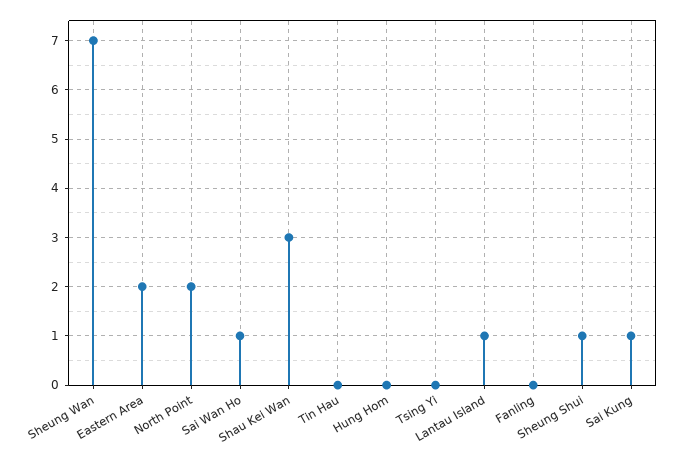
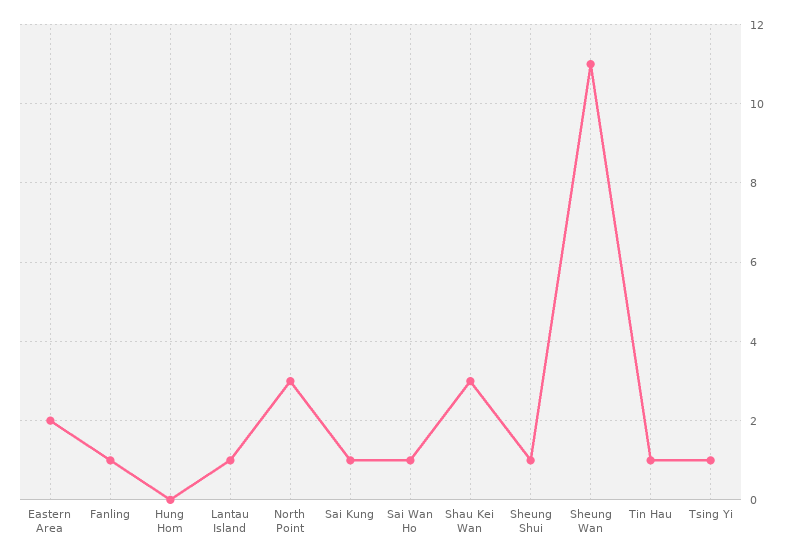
Sheung Wan: 7 -> 11
North Point: 2 -> 3
Tin Hau: 0 -> 1
Tsing Yi: 0 -> 1
Fanling: 0 -> 1

